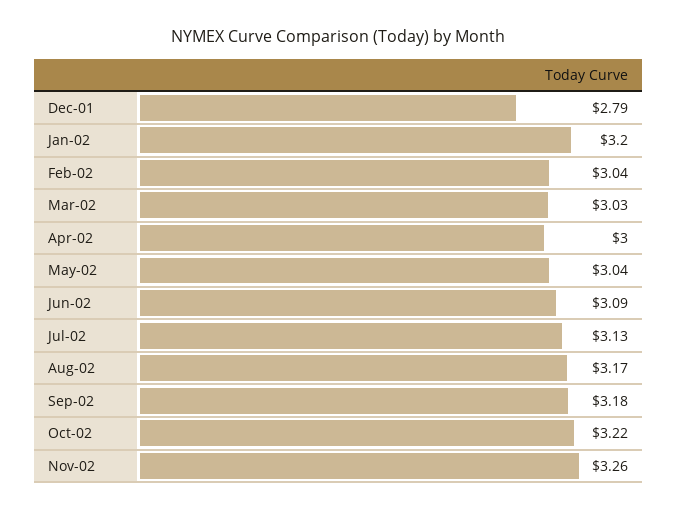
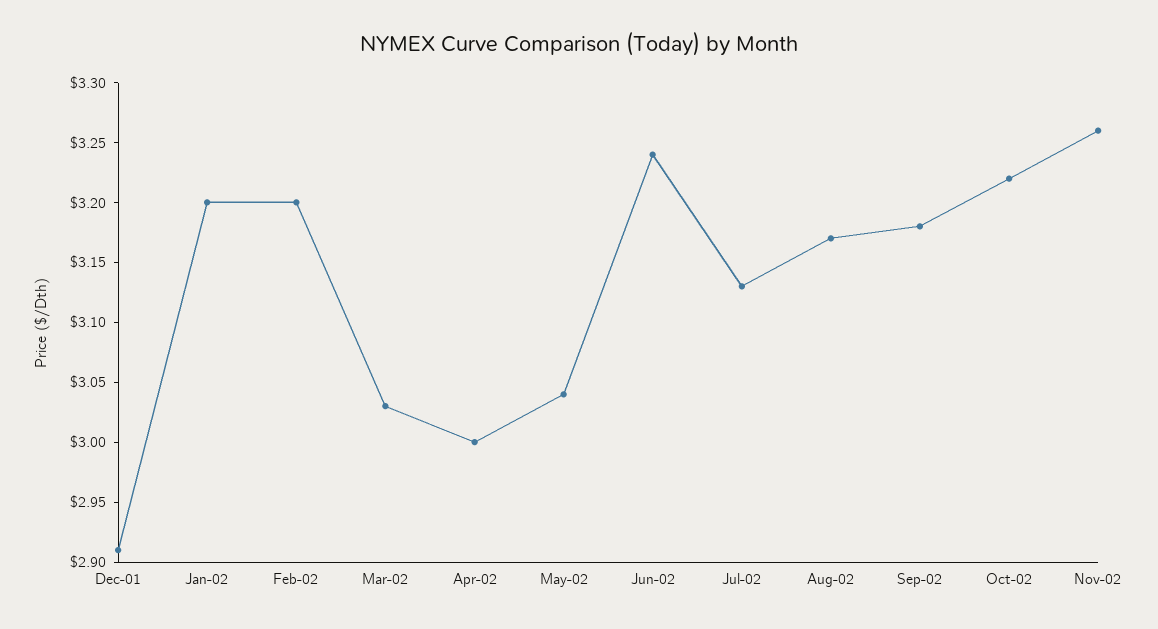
Dec-01: 2.79 -> 2.91
Feb-02: 3.04 -> 3.2
Jun-02: 3.09 -> 3.24

